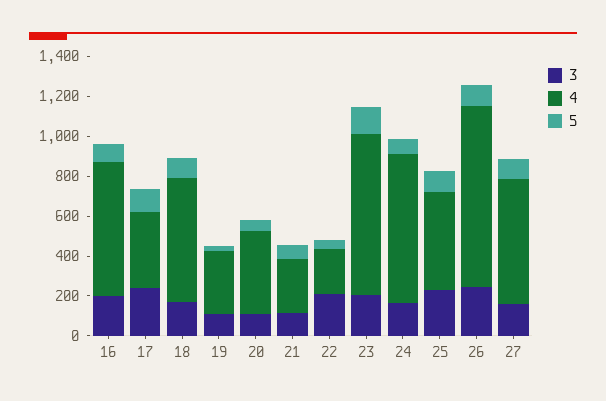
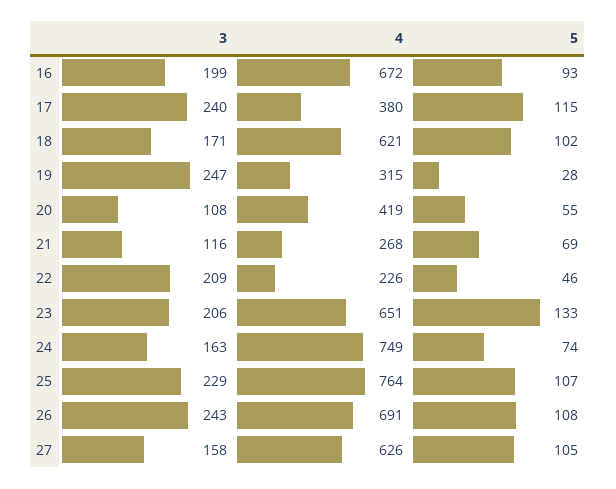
3, 19: 100 -> 247
4, 23: 800 -> 651
4, 25: 500 -> 764
4, 26: 900 -> 691

